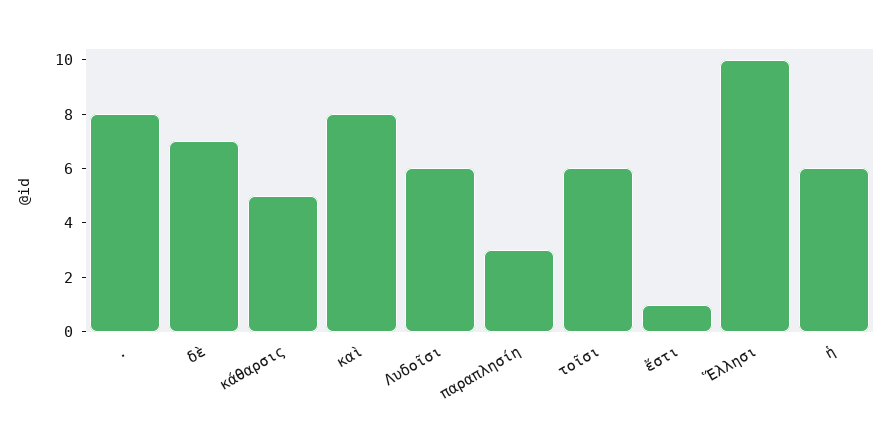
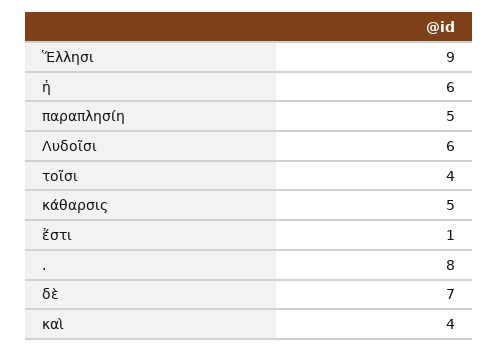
καὶ: 8 -> 4
παραπλησίη: 3 -> 5
τοῖσι: 6 -> 4
Ἕλλησι: 10 -> 9

